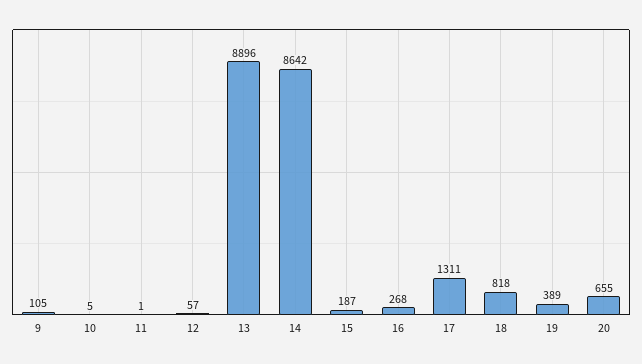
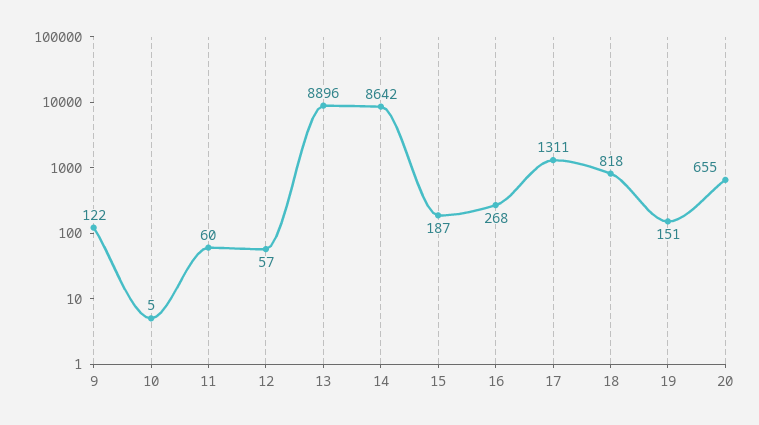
9: 105 -> 122
11: 1 -> 60
19: 389 -> 151

